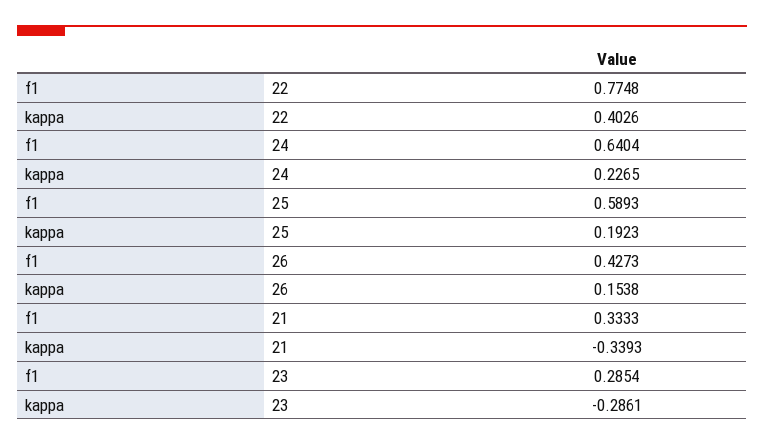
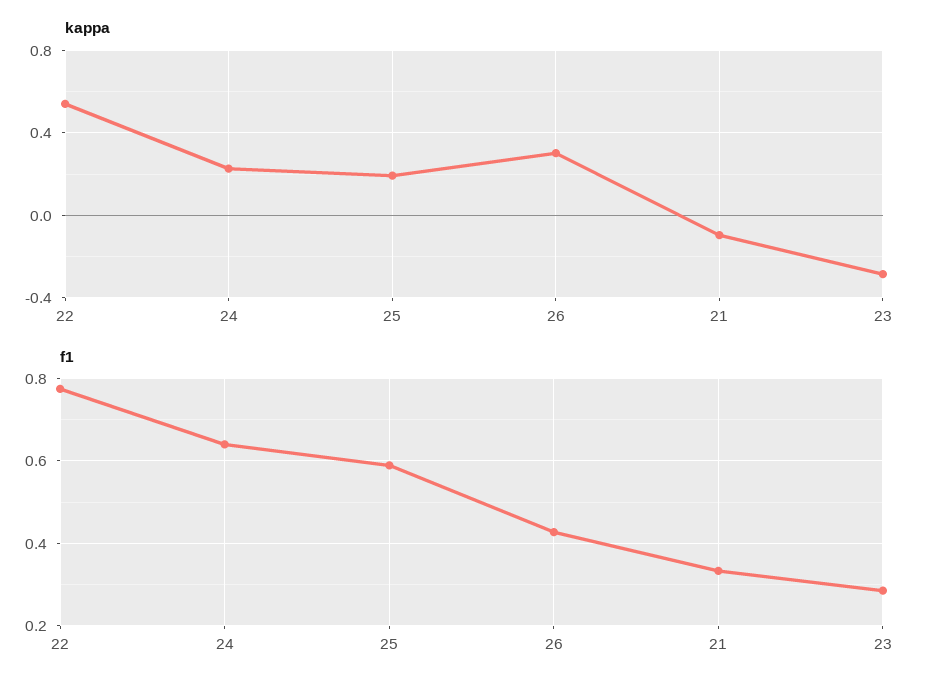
kappa, 22: 0.4026 -> 0.55
kappa, 26: 0.1538 -> 0.3
kappa, 21: -0.3393 -> -0.1

